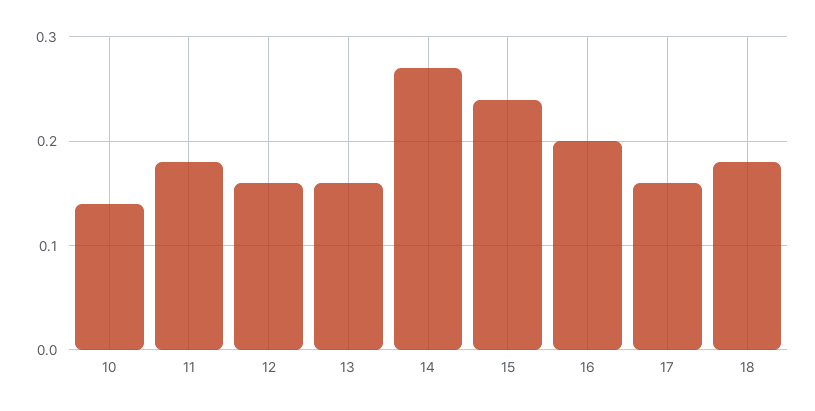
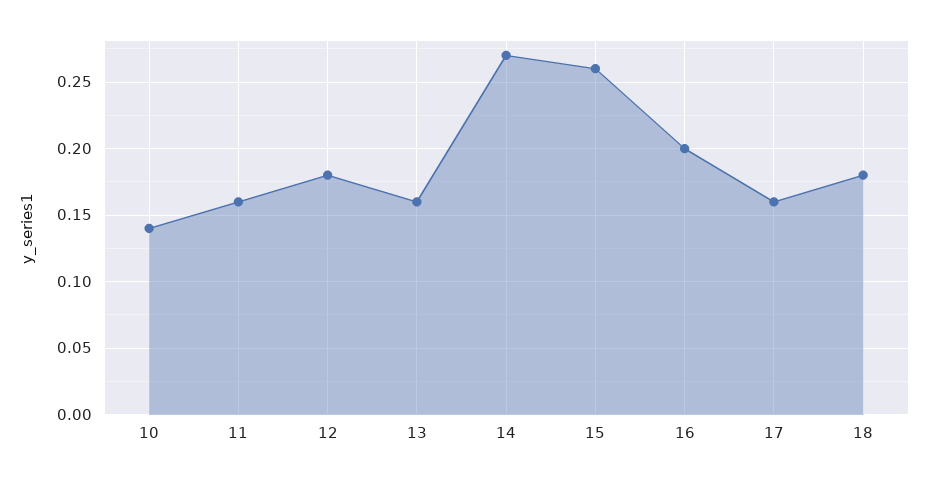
11: 0.18 -> 0.16
12: 0.16 -> 0.18
15: 0.24 -> 0.26

